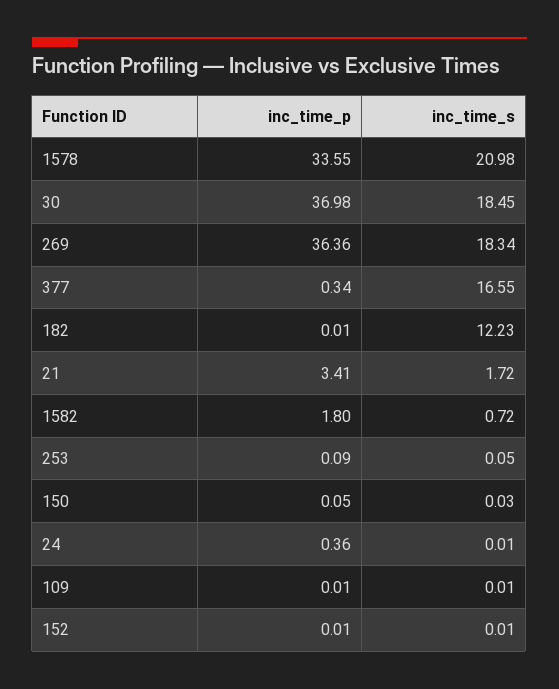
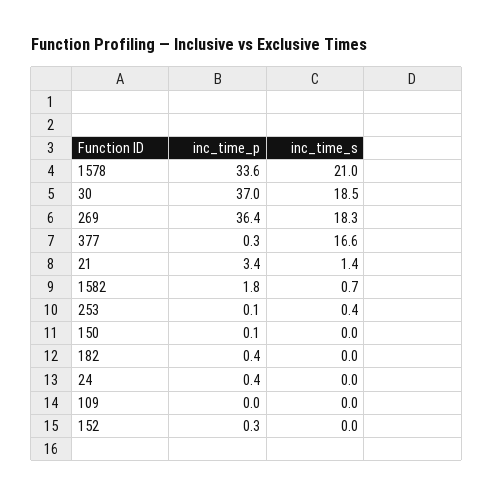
inc_time_p, 182: 0.01 -> 0.4
inc_time_s, 182: 12.23 -> 0
inc_time_s, 21: 1.72 -> 1.4
inc_time_s, 253: 0.05 -> 0.4
inc_time_p, 152: 0.01 -> 0.3

